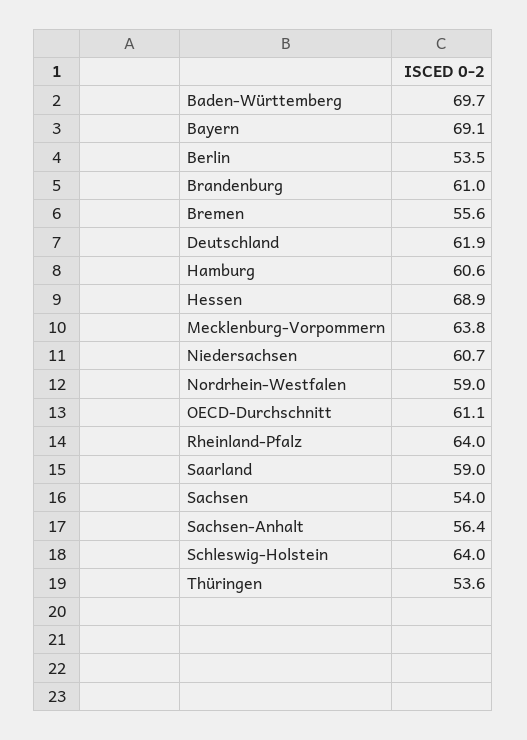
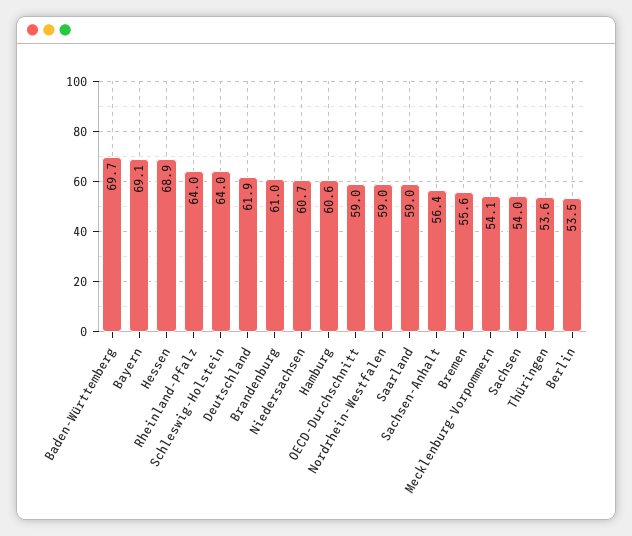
Mecklenburg-Vorpommern: 63.8 -> 54.1
OECD-Durchschnitt: 61.1 -> 59

